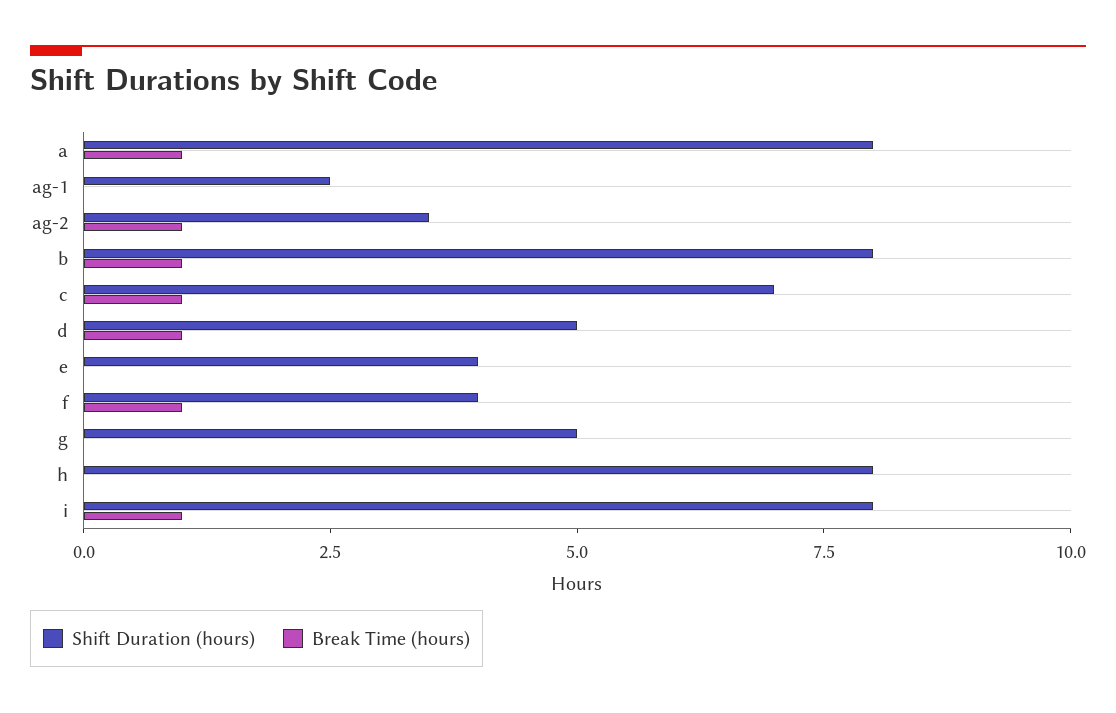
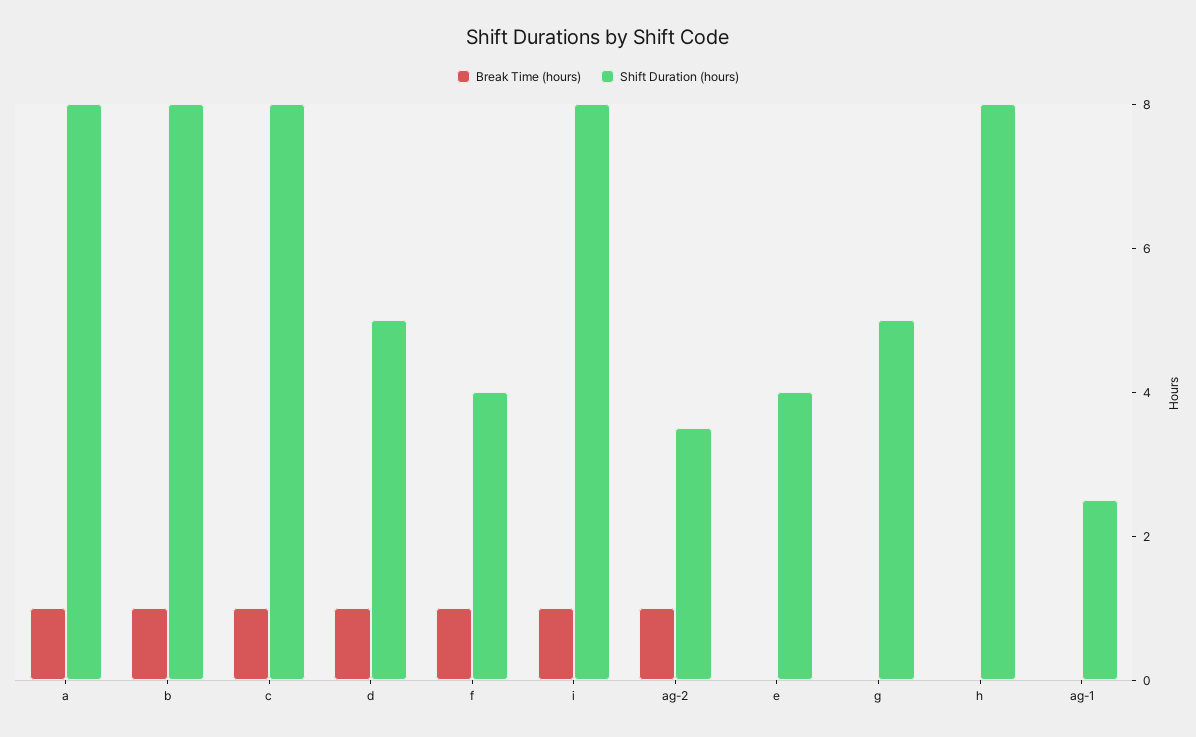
Shift Duration (hours), c: 7 -> 8

